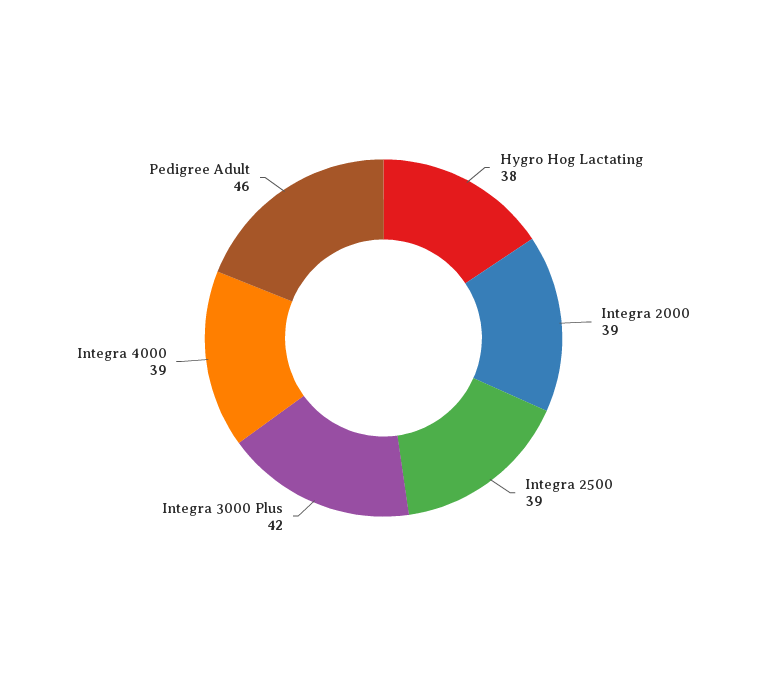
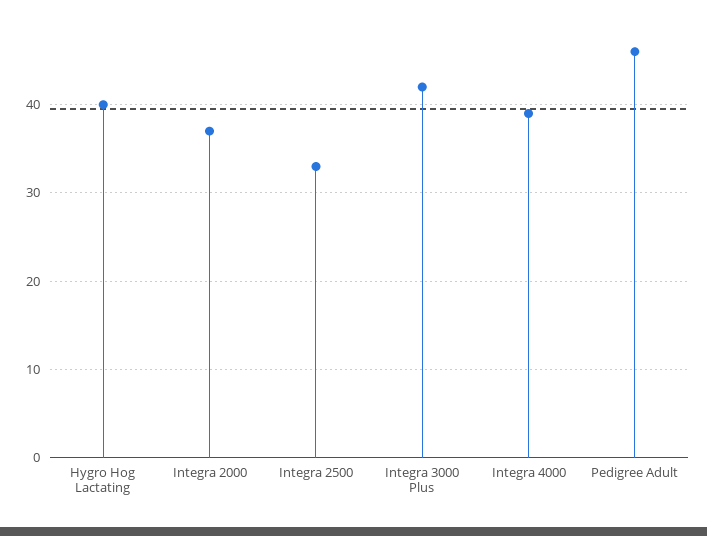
Hygro Hog Lactating: 38 -> 40
Integra 2000: 39 -> 37
Integra 2500: 39 -> 33

